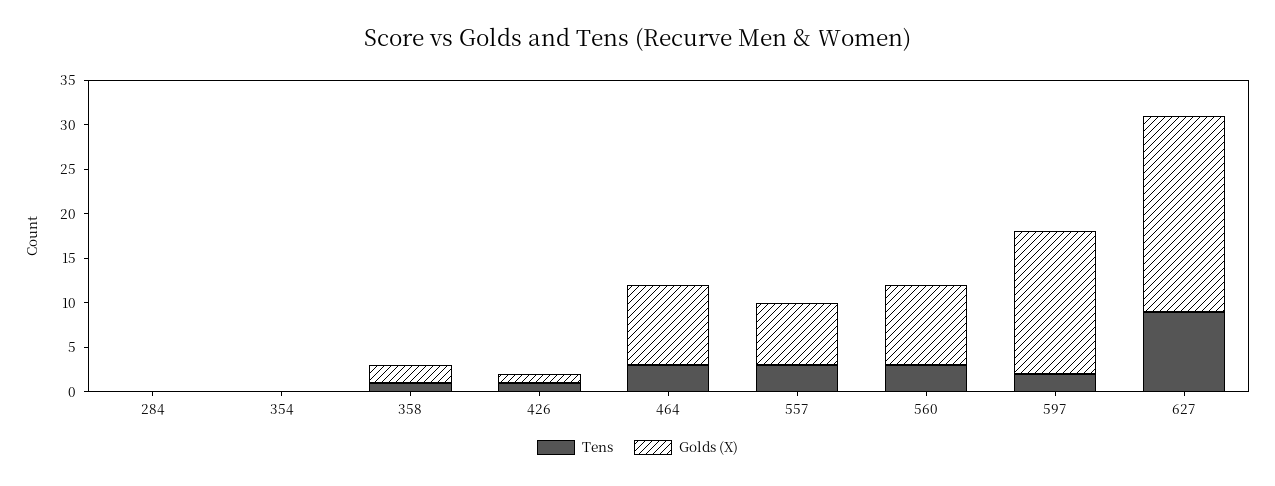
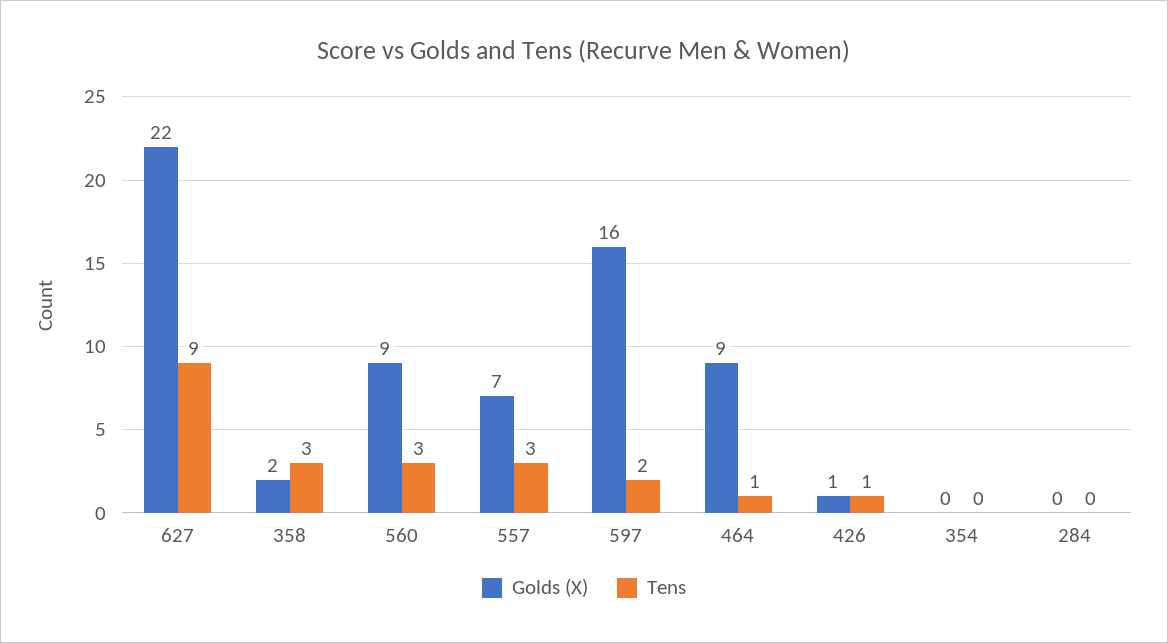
Tens, 358: 1 -> 3
Tens, 464: 3 -> 1

